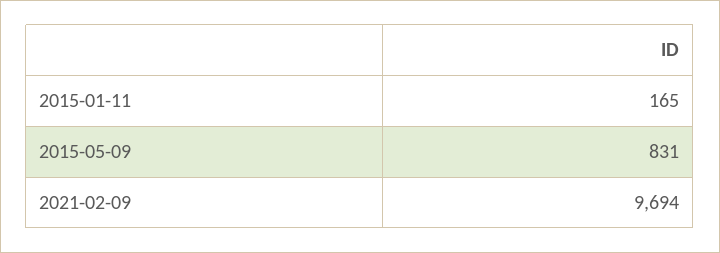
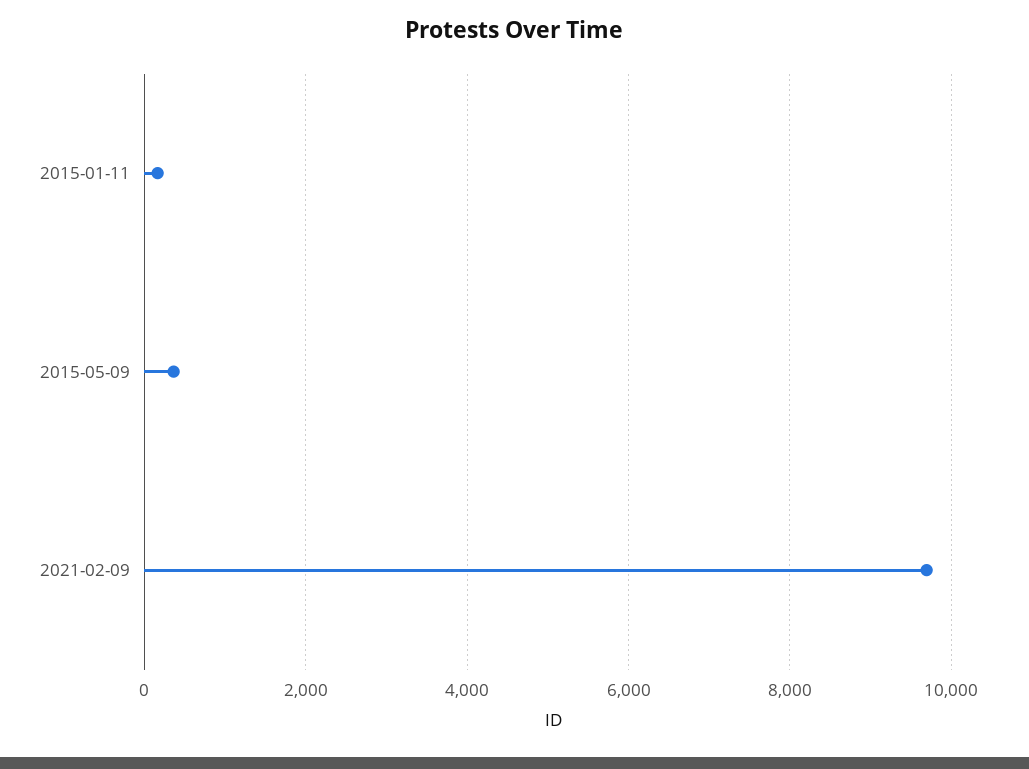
2015-05-09: 831 -> 400

